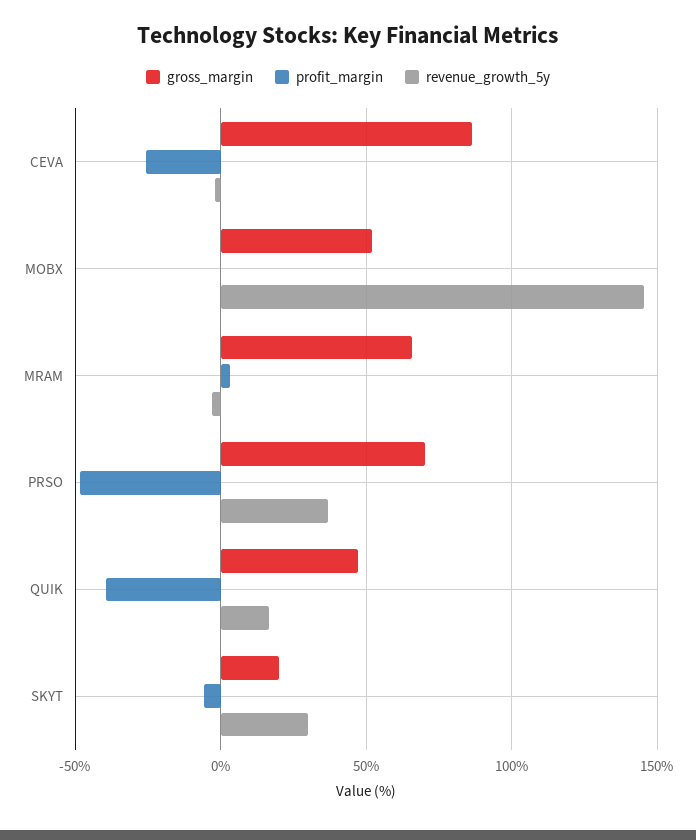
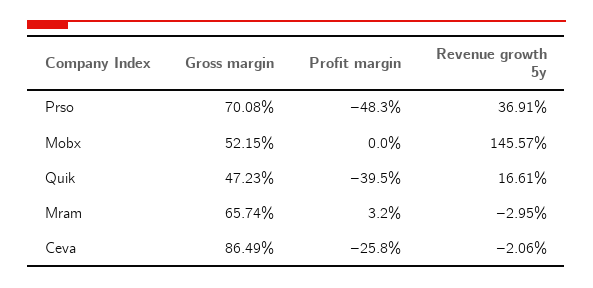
gross_margin, SKYT: 20 -> none
profit_margin, SKYT: -5 -> none
revenue_growth_5y, SKYT: 30 -> none

